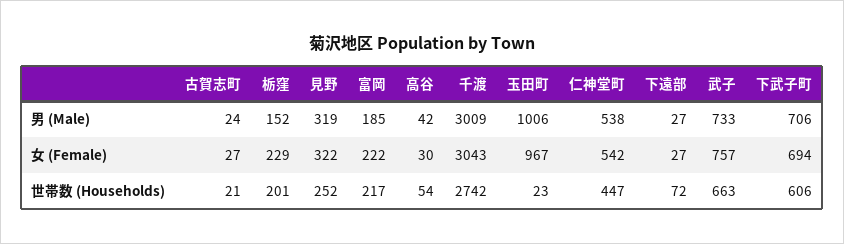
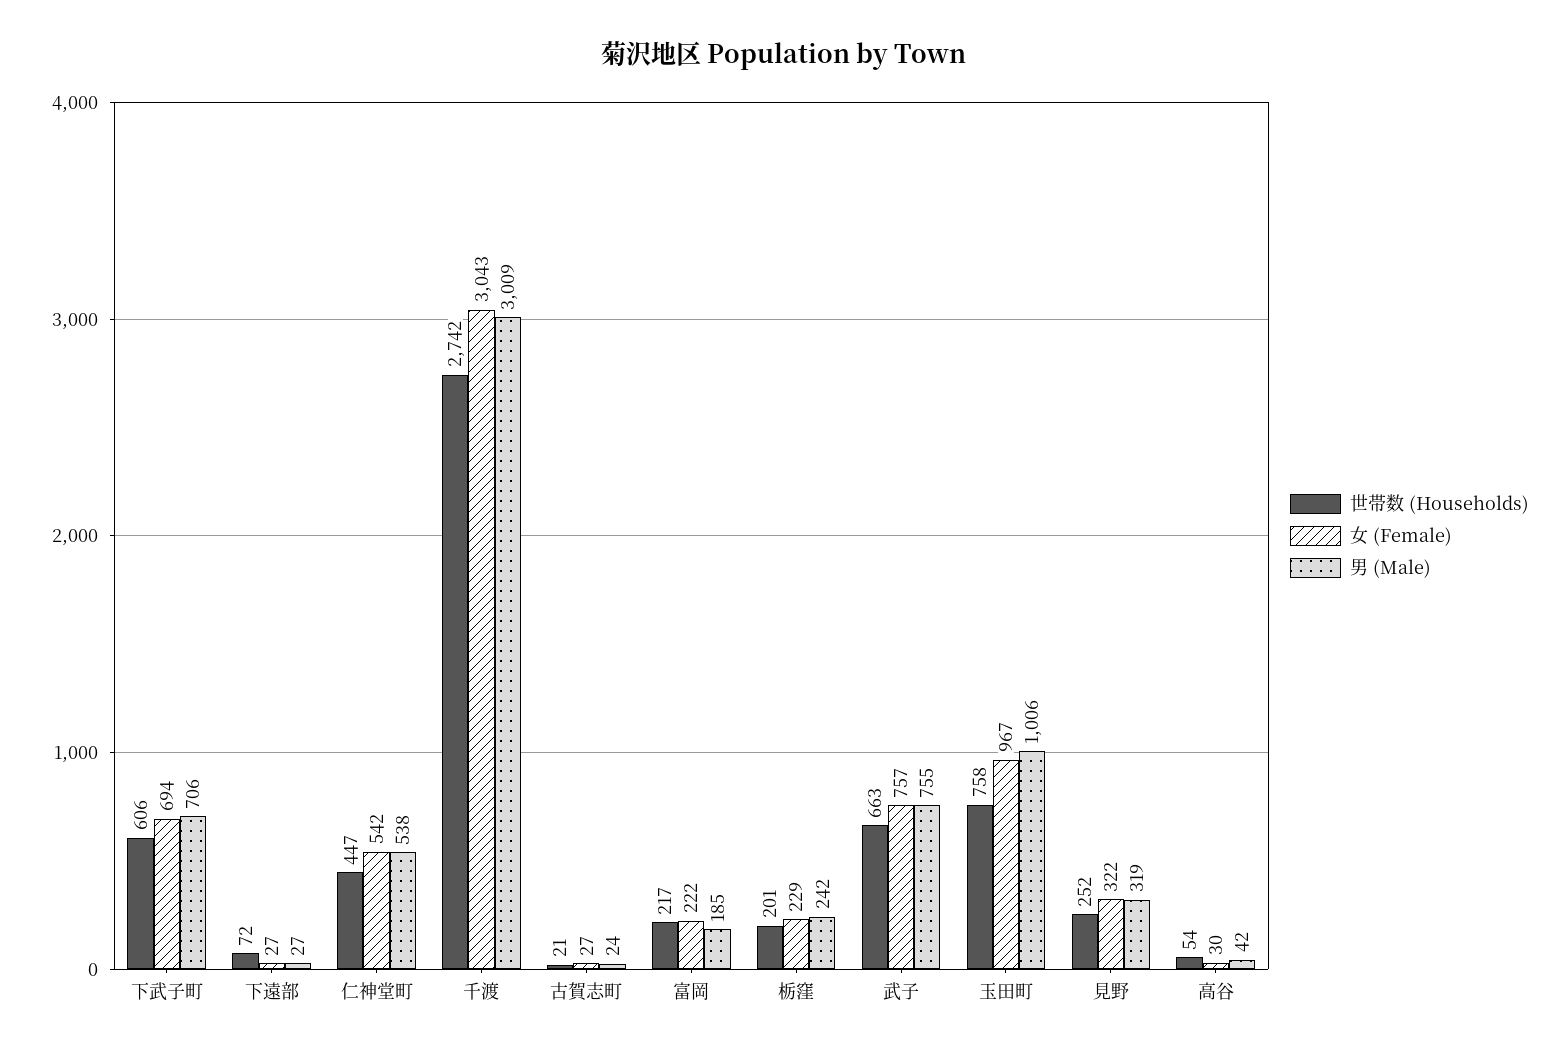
男 (Male), 栃窪: 152 -> 242
男 (Male), 武子: 733 -> 755
世帯数 (Households), 玉田町: 23 -> 758

